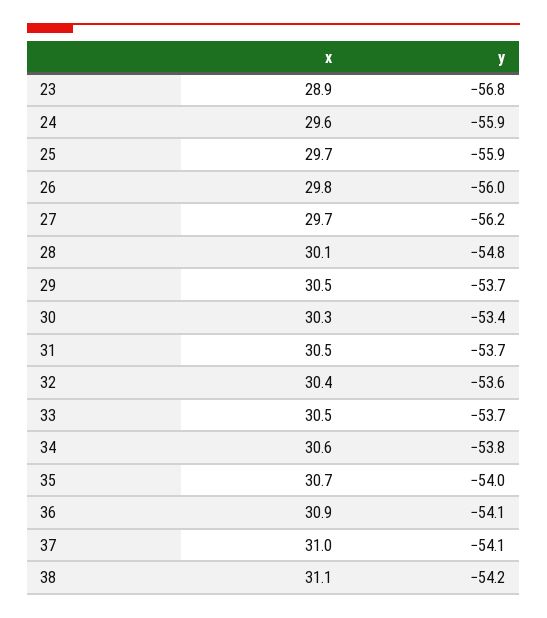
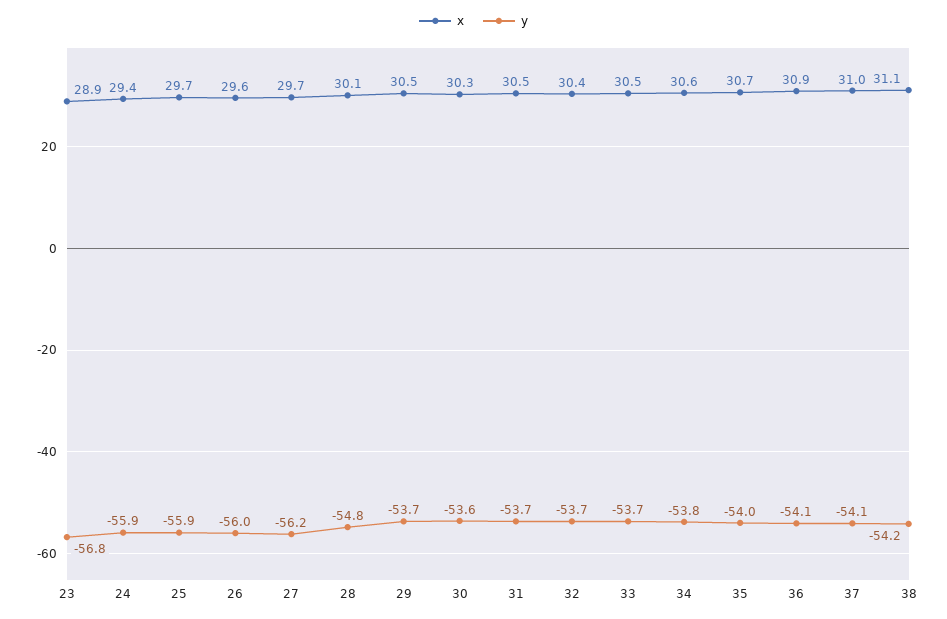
x, 24: 29.6 -> 29.4
x, 26: 29.8 -> 29.6
y, 30: -53.4 -> -53.6
y, 32: -53.6 -> -53.7

